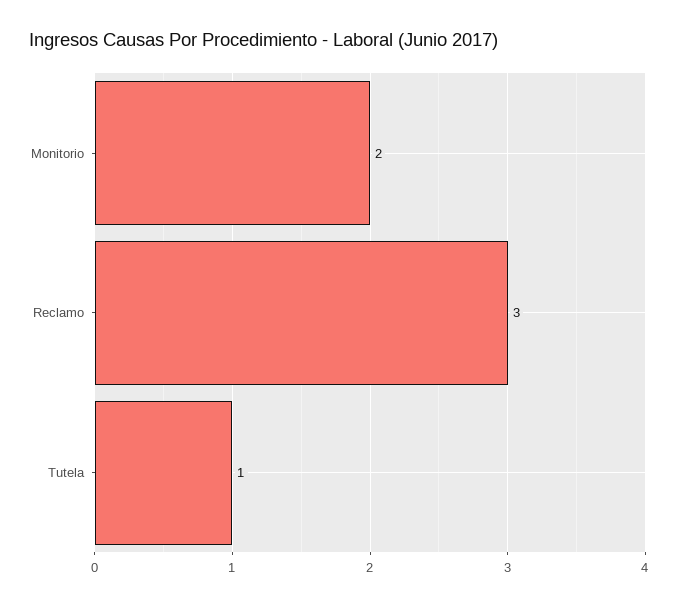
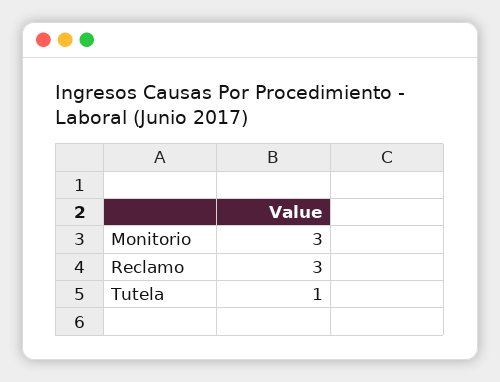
Monitorio: 2 -> 3

